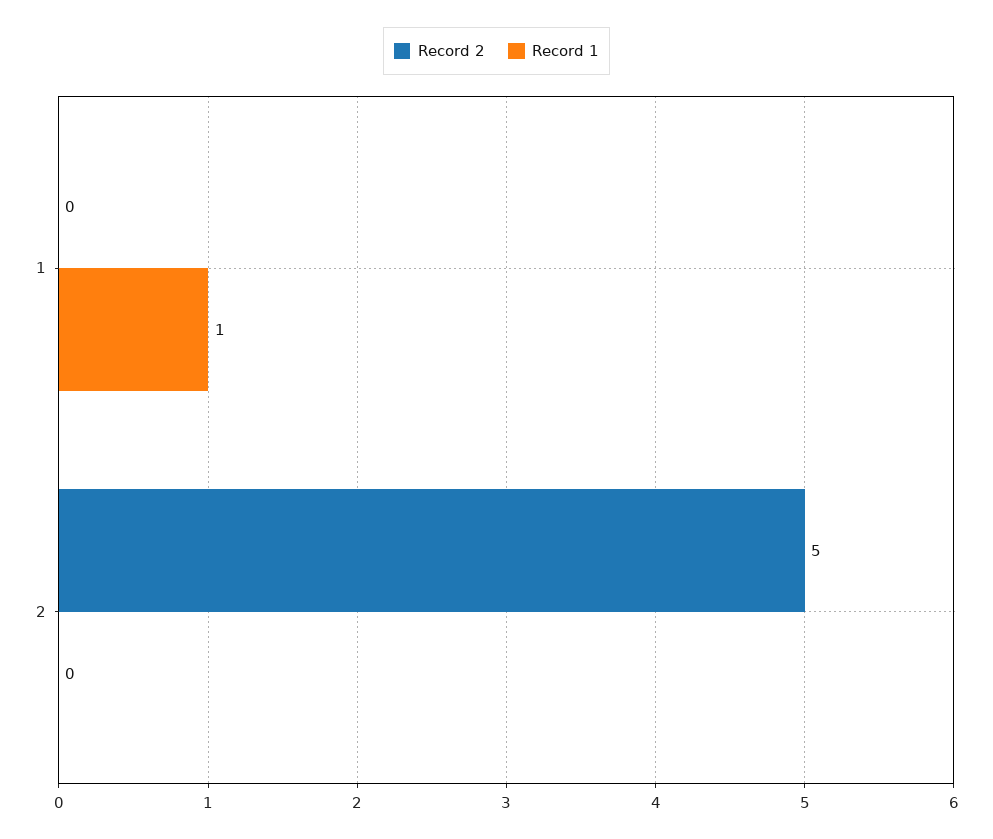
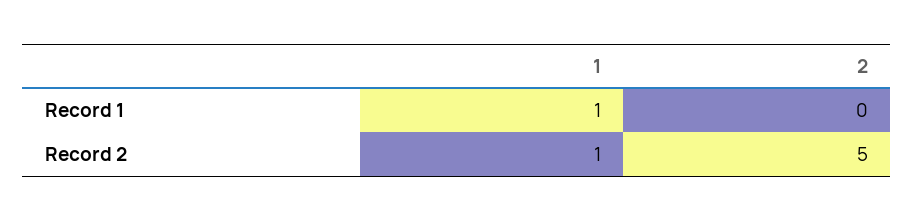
Record 2, 1: 0 -> 1

